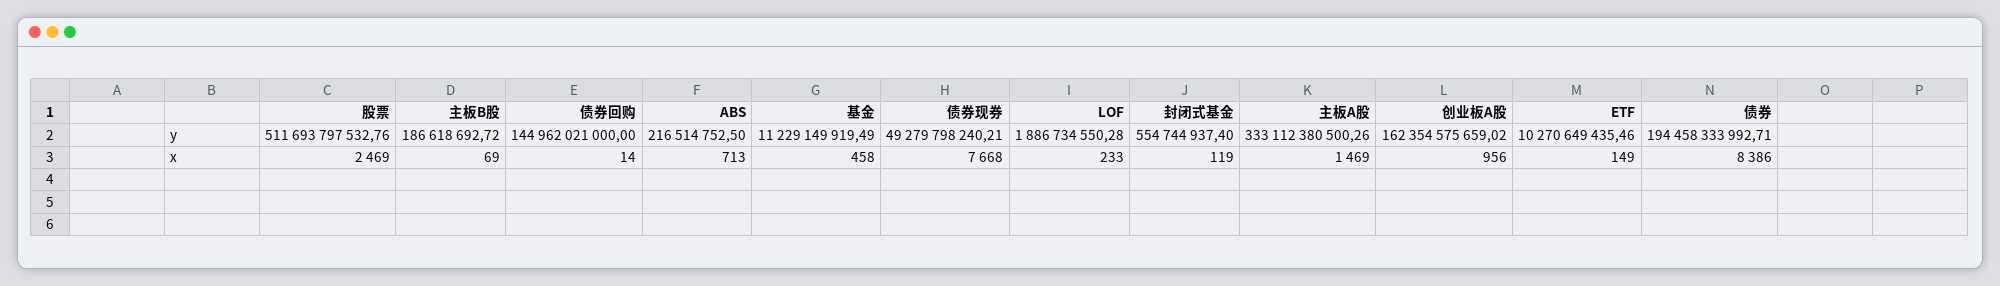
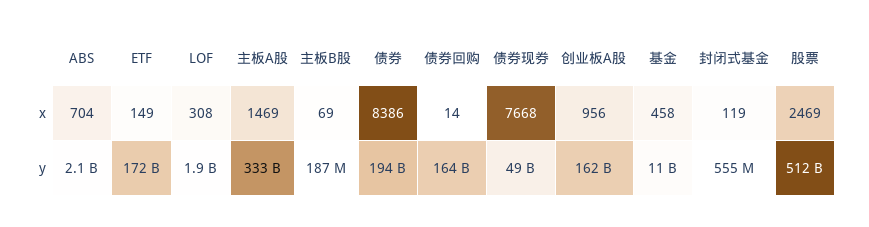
债券回购, y: 144962021000 -> 164000000000
ABS, y: 216514752.5 -> 2100000000
ETF, y: 10270649435.46 -> 172000000000
ABS, x: 713 -> 704
LOF, x: 233 -> 308

